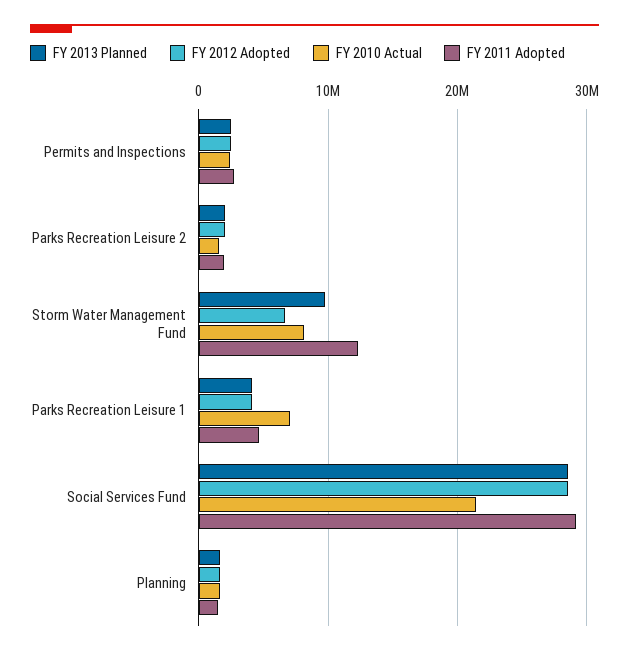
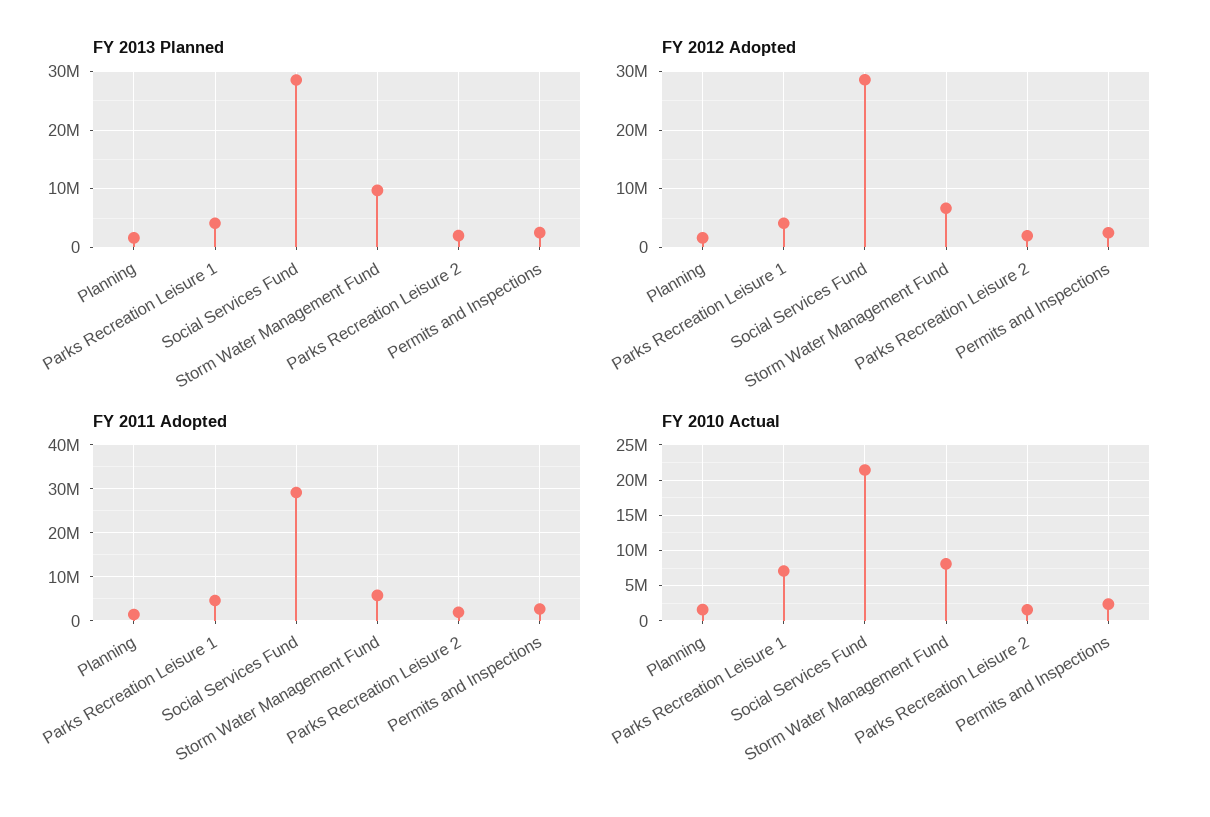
FY 2011 Adopted, Storm Water Management Fund: 12000000 -> 6000000

